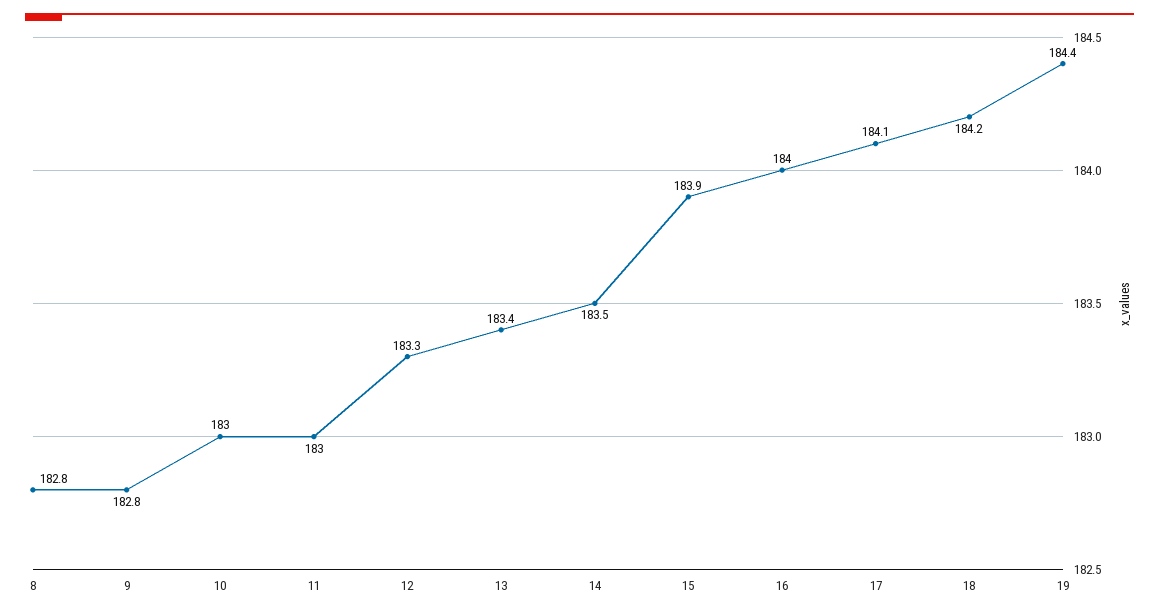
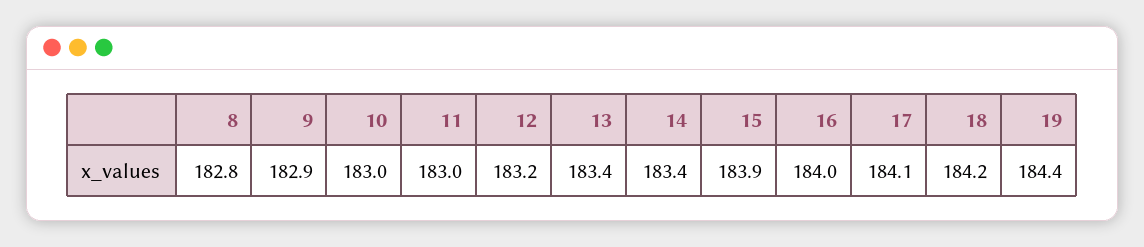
9: 182.8 -> 182.9
12: 183.3 -> 183.2
14: 183.5 -> 183.4

